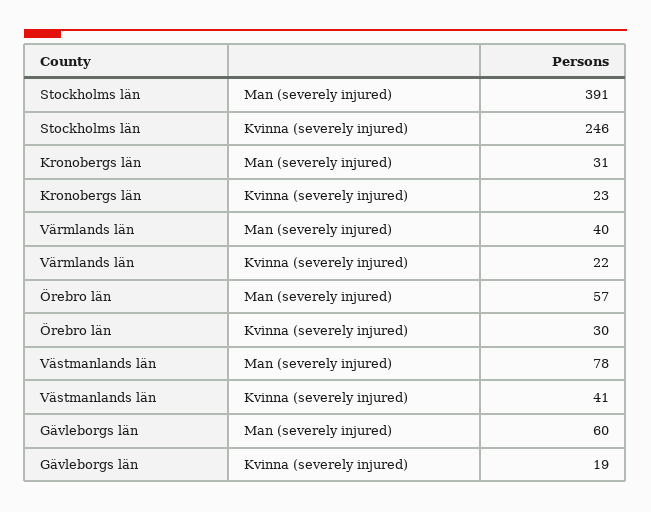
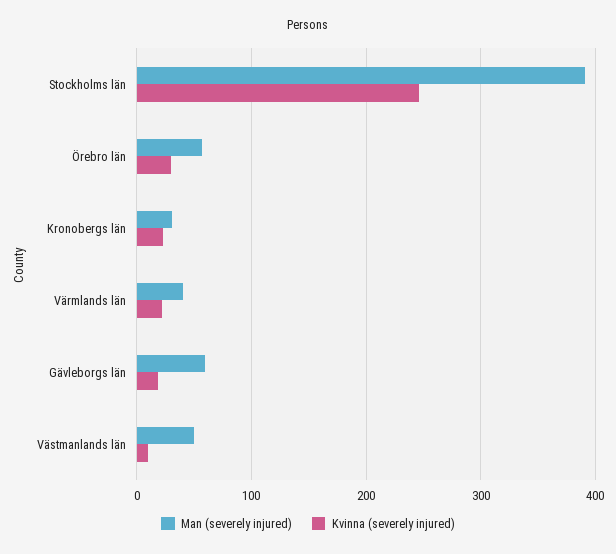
Man (severely injured), Västmanlands län: 78 -> 50
Kvinna (severely injured), Västmanlands län: 41 -> 10

